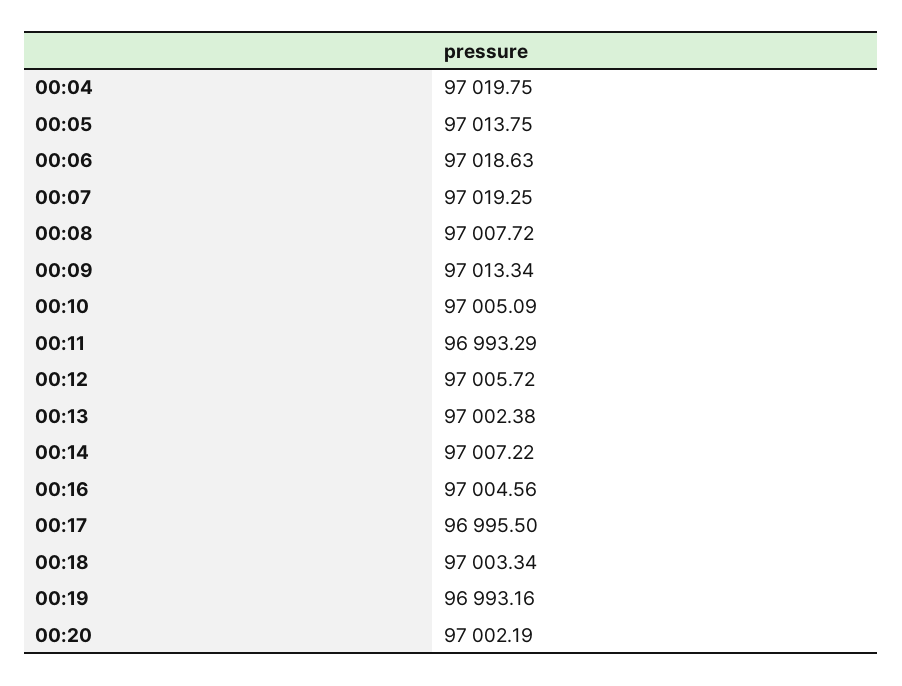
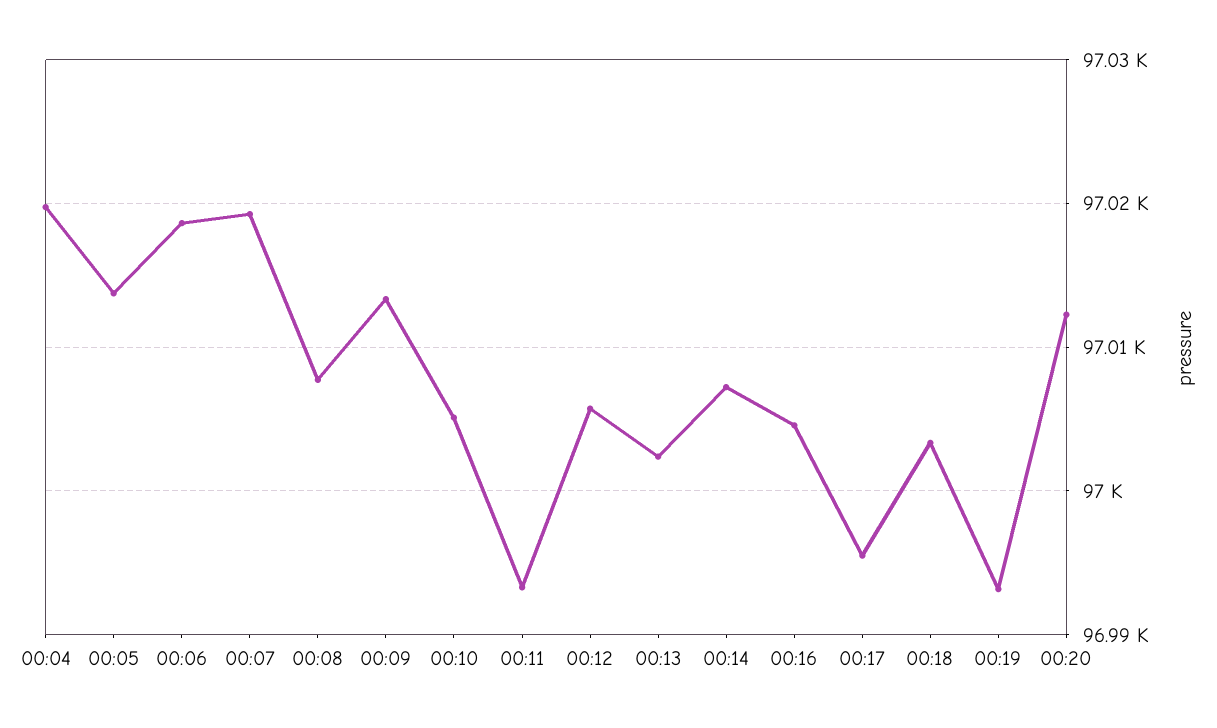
00:20: 97002.19 -> 97012

